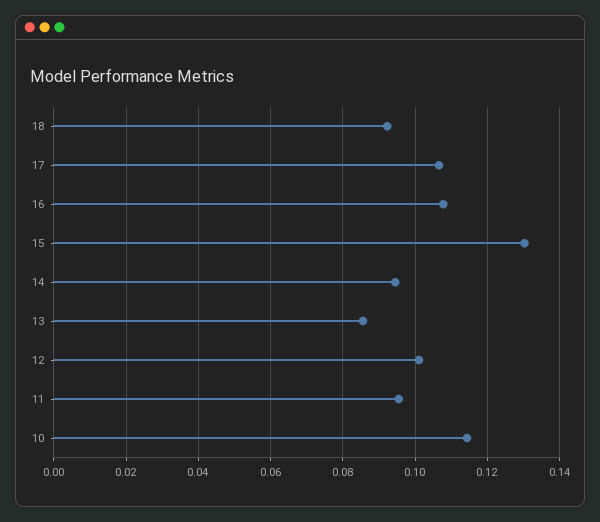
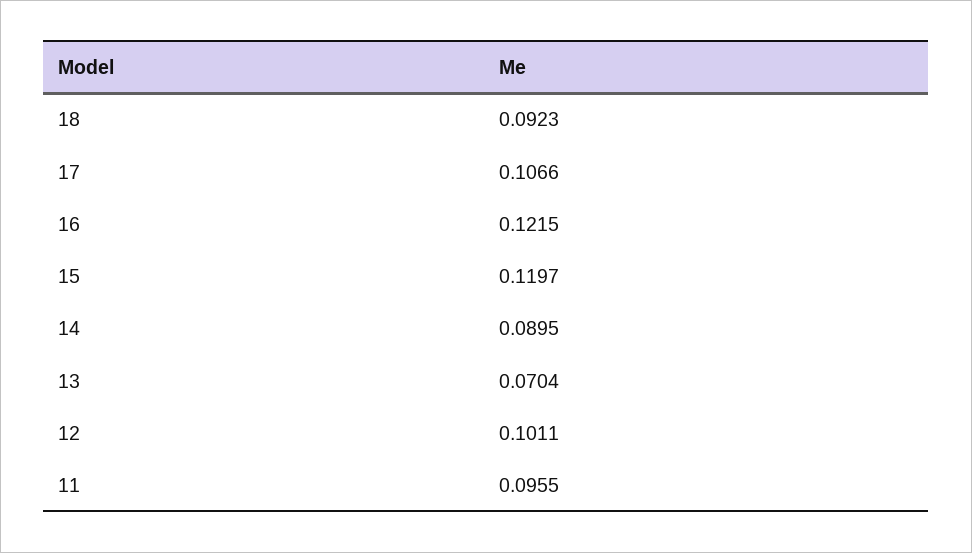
16: 0.108 -> 0.1215
15: 0.13 -> 0.1197
14: 0.094 -> 0.0895
13: 0.086 -> 0.0704
10: 0.114 -> none

